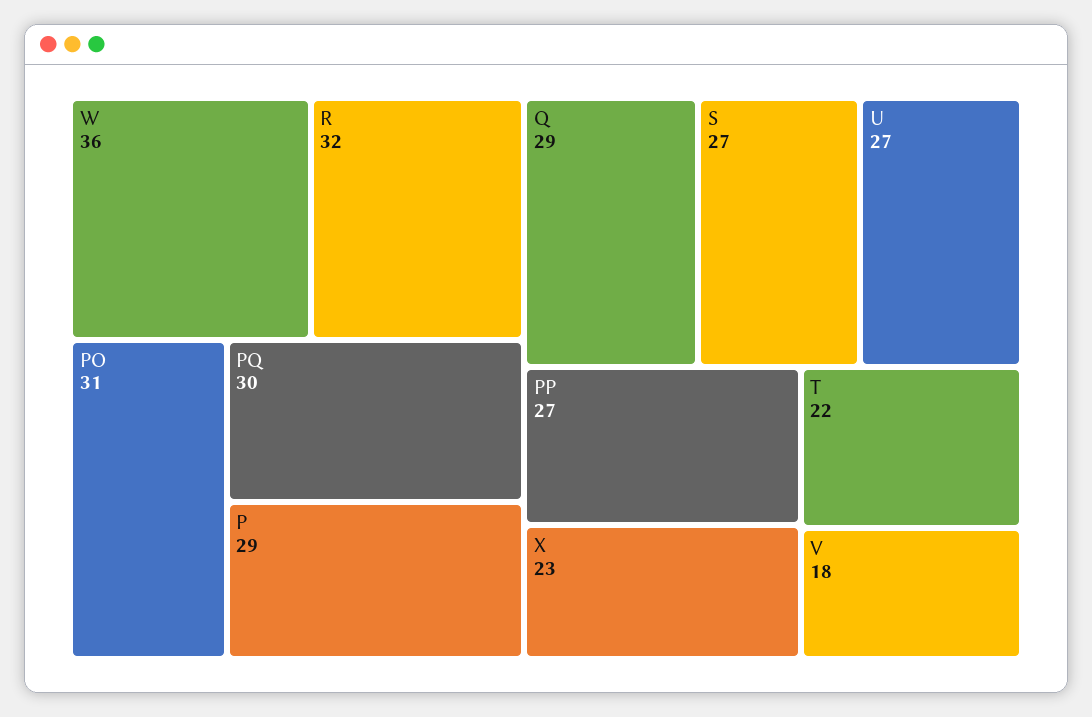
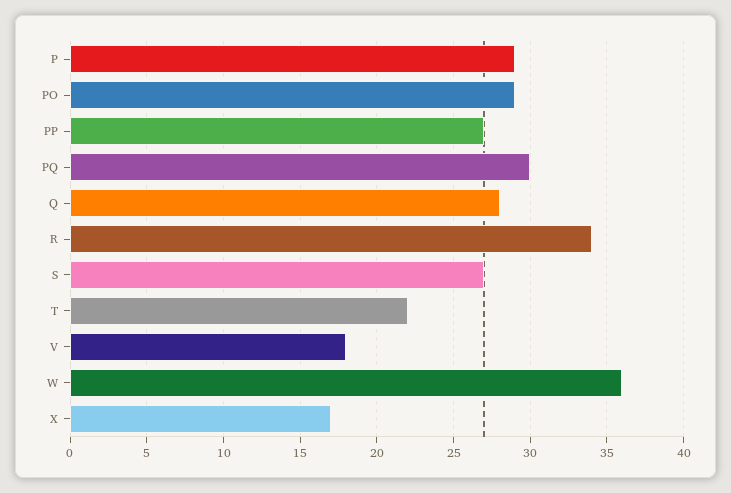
R: 32 -> 34
PO: 31 -> 29
Q: 29 -> 28
U: 27 -> none
X: 23 -> 17

